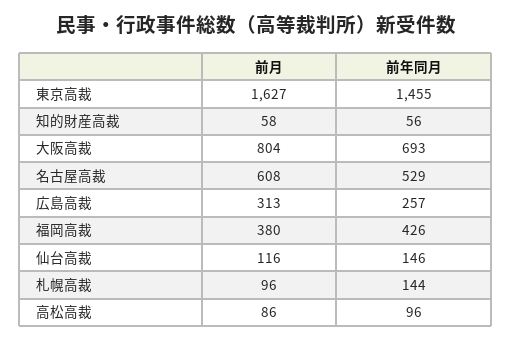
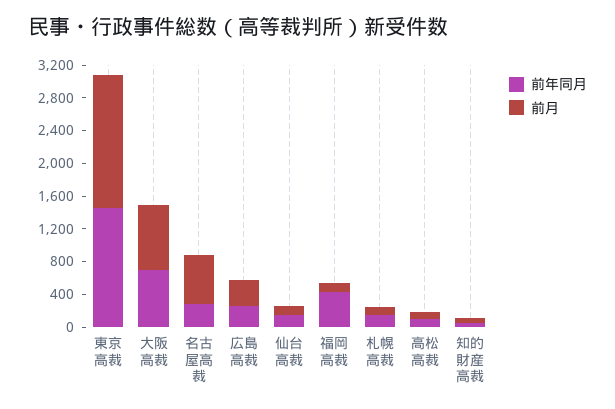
前年同月, 名古屋高裁: 529 -> 300
前月, 福岡高裁: 380 -> 100

